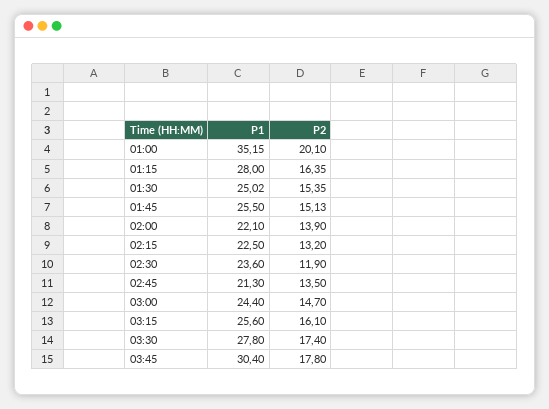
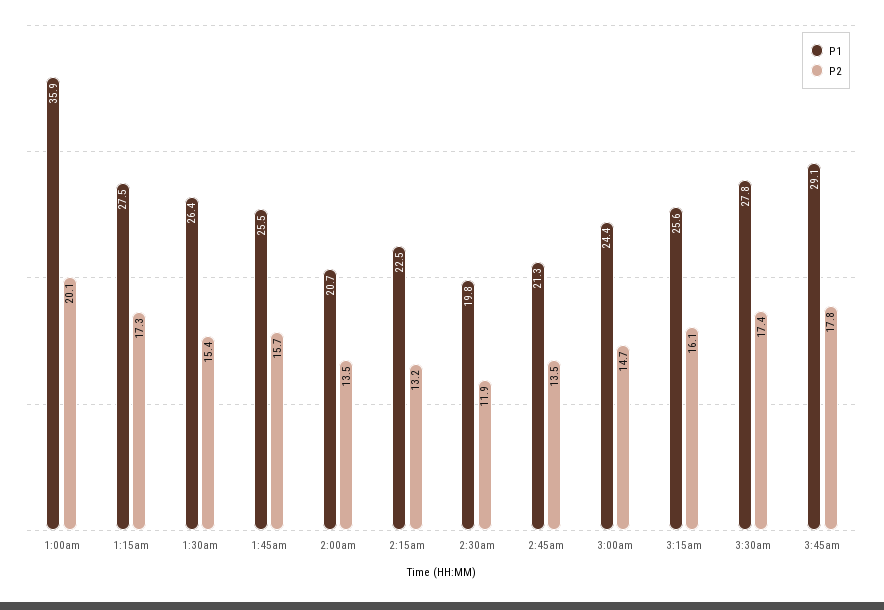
P1, 01:00: 35.15 -> 35.9
P1, 01:15: 28 -> 27.5
P2, 01:15: 16.35 -> 17.3
P1, 01:30: 25.02 -> 26.4
P2, 01:45: 15.13 -> 15.7
P1, 02:00: 22.1 -> 20.7
P2, 02:00: 13.9 -> 13.5
P1, 02:30: 23.6 -> 19.8
P1, 03:45: 30.4 -> 29.1

